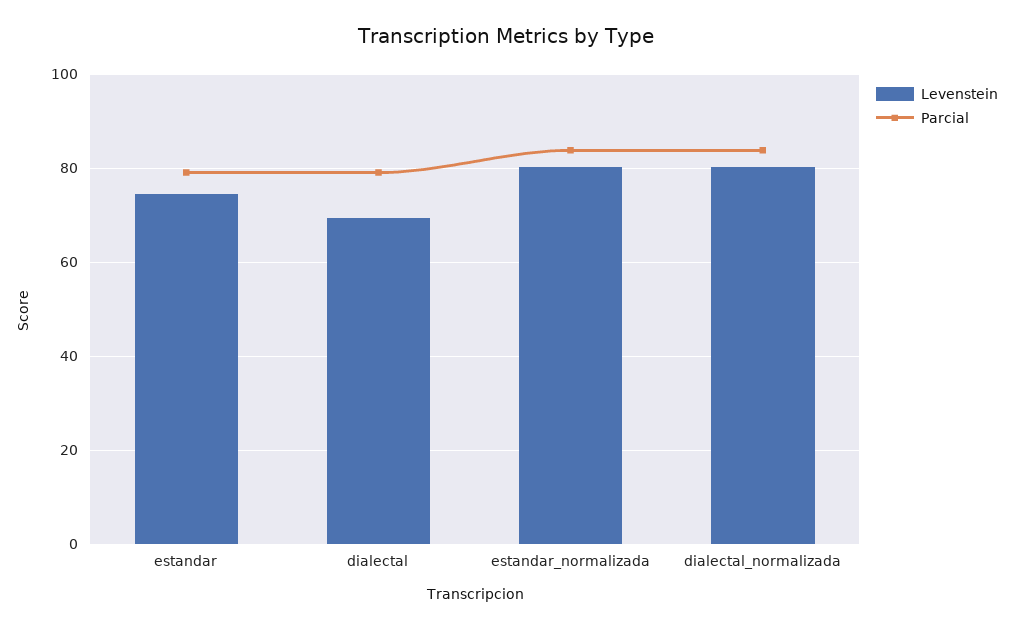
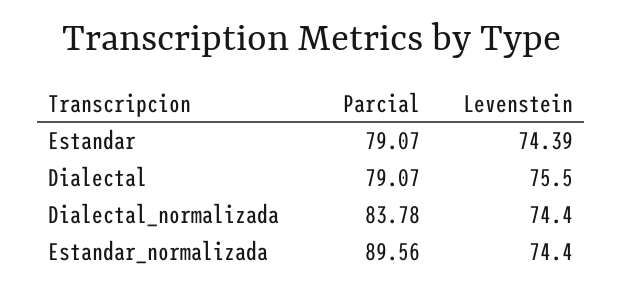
Levenstein, dialectal: 70 -> 75.5
Levenstein, estandar_normalizada: 80 -> 74.4
Parcial, estandar_normalizada: 84 -> 89.56
Levenstein, dialectal_normalizada: 80 -> 74.4

